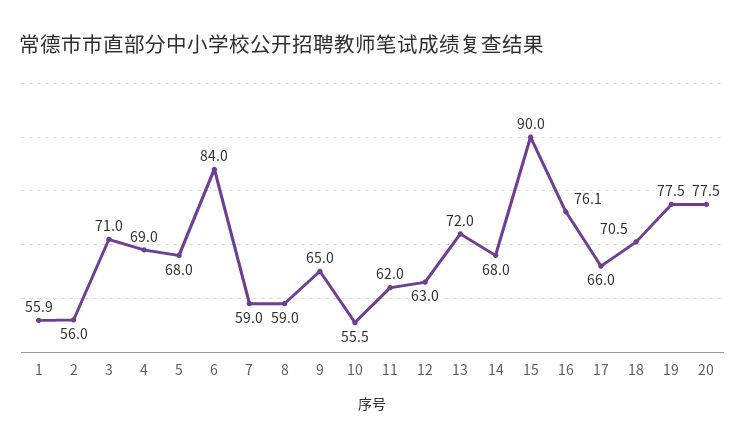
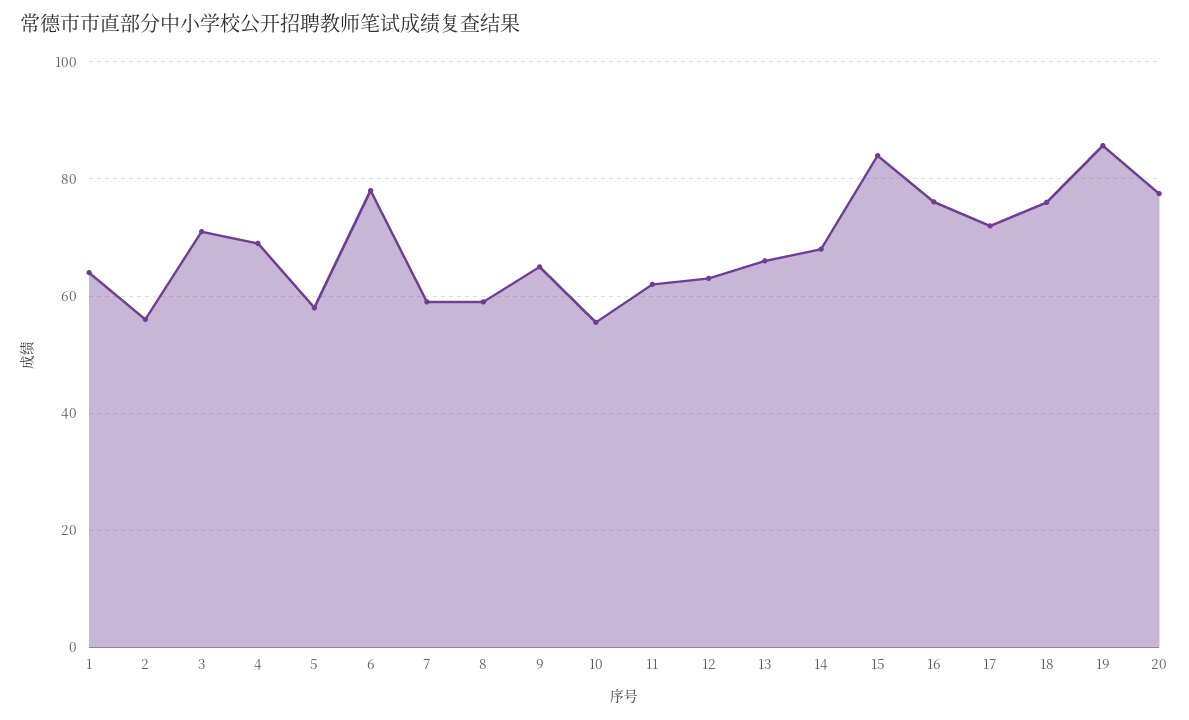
1: 55.9 -> 64
5: 68 -> 58
6: 84 -> 78
13: 72 -> 66
15: 90 -> 84
17: 66 -> 72
18: 70.5 -> 76
19: 77.5 -> 86

